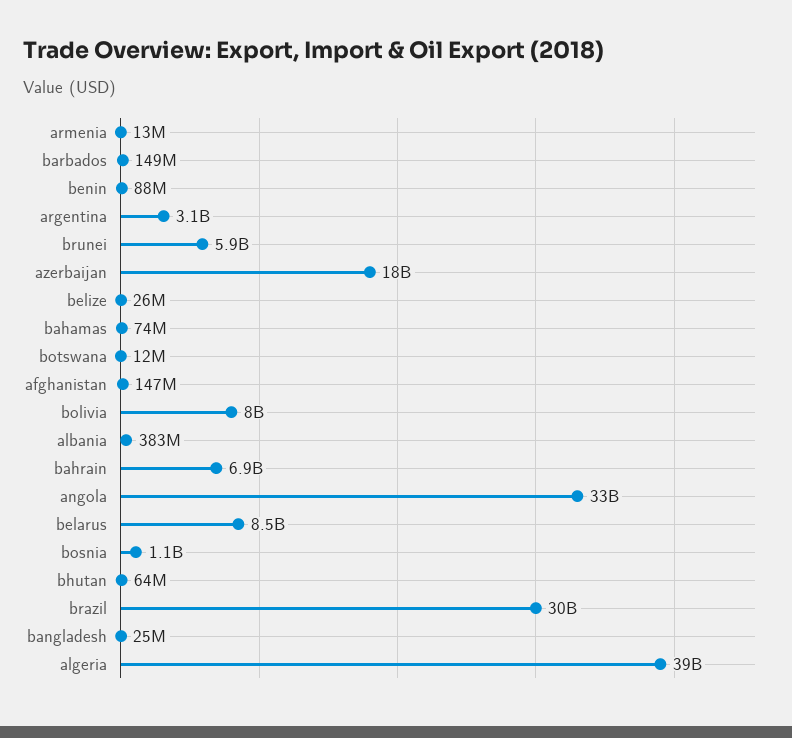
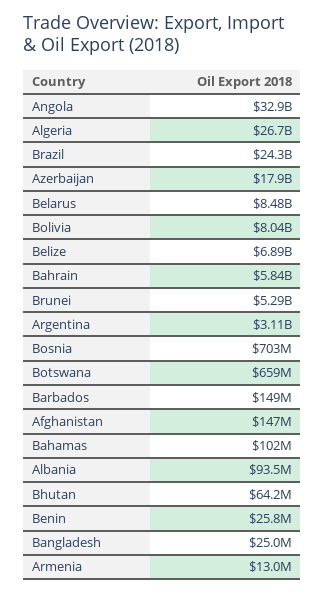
benin: 88000000 -> 25800000
brunei: 5900000000 -> 5290000000
belize: 26000000 -> 6890000000
bahamas: 74000000 -> 102000000
botswana: 12000000 -> 659000000
albania: 383000000 -> 93500000
bahrain: 6900000000 -> 5840000000
bosnia: 1100000000 -> 703000000
brazil: 30000000000 -> 24300000000
algeria: 39000000000 -> 26700000000

